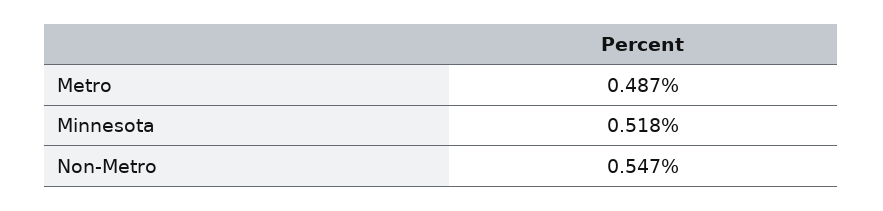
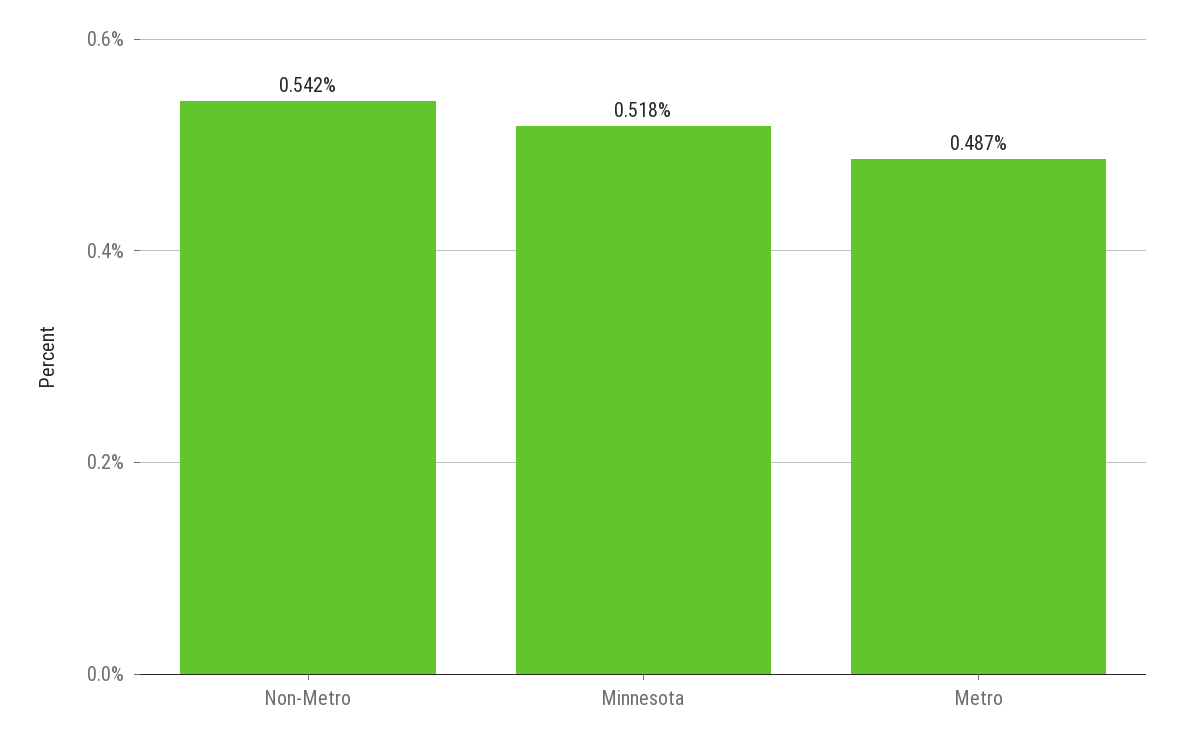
Non-Metro: 0.547 -> 0.542

